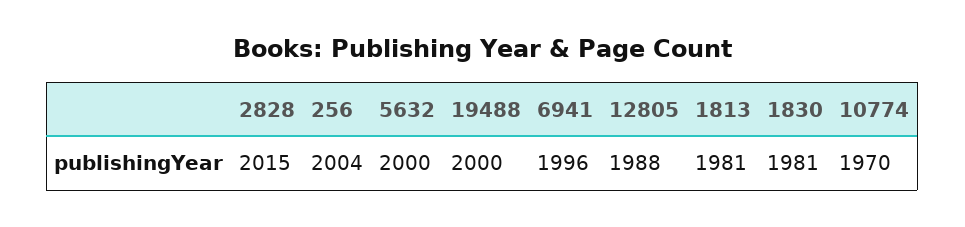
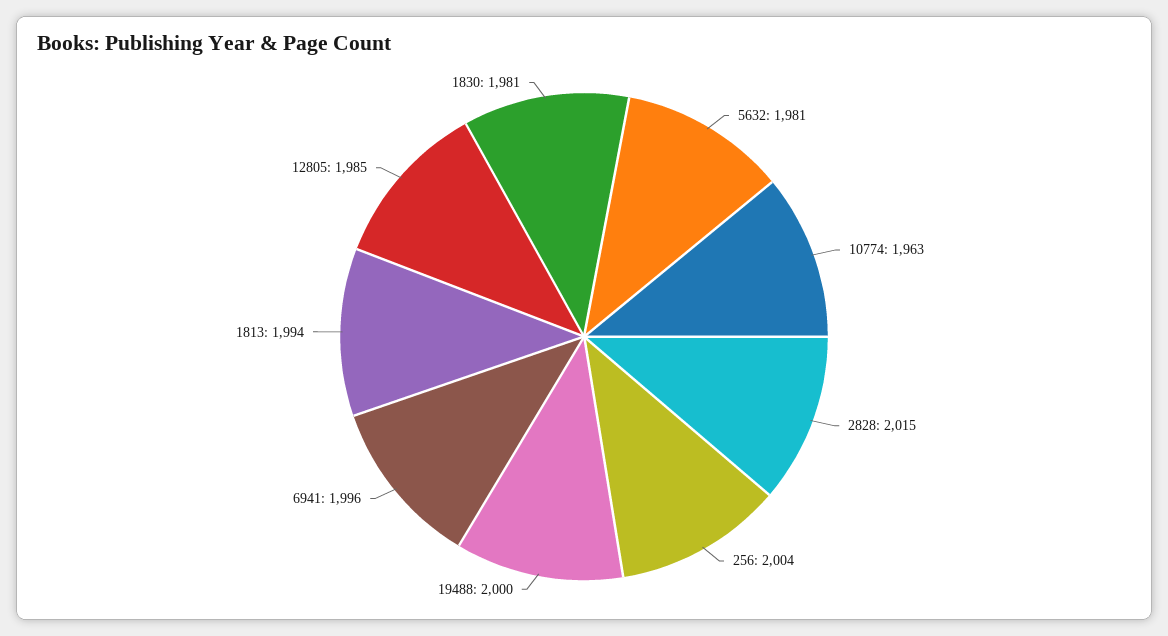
5632: 2000 -> 1981
12805: 1988 -> 1985
1813: 1981 -> 1994
10774: 1970 -> 1963

